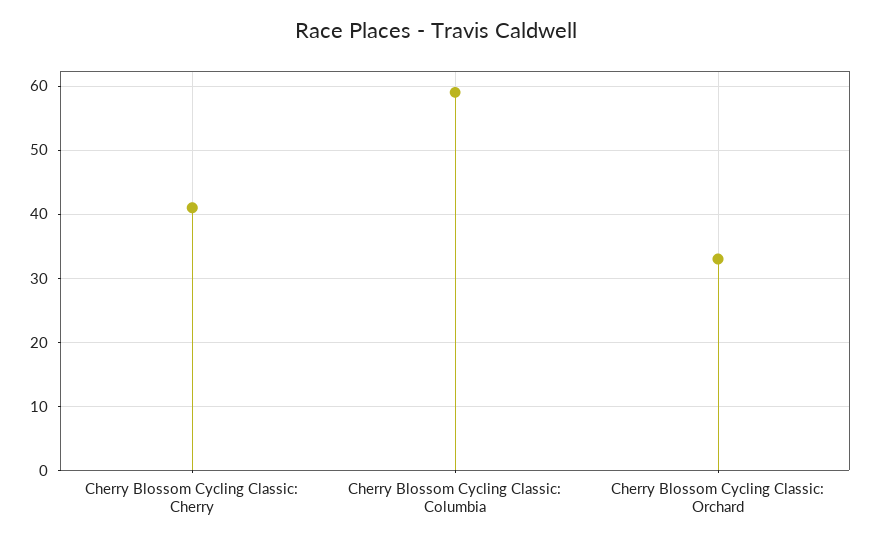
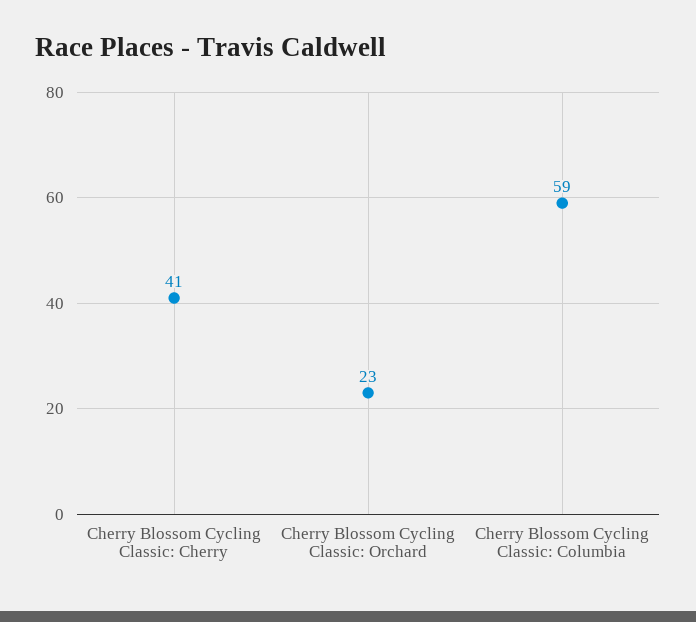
Cherry Blossom Cycling Classic: Orchard: 33 -> 23

